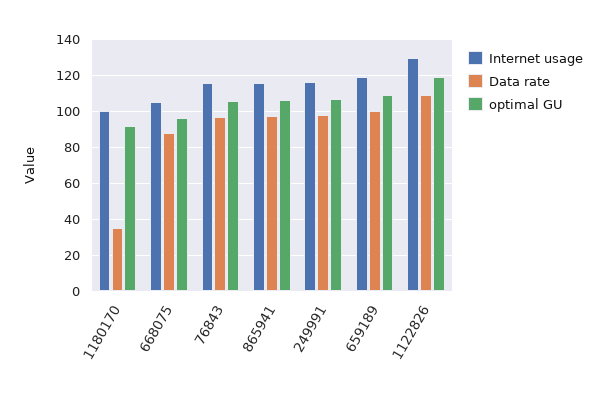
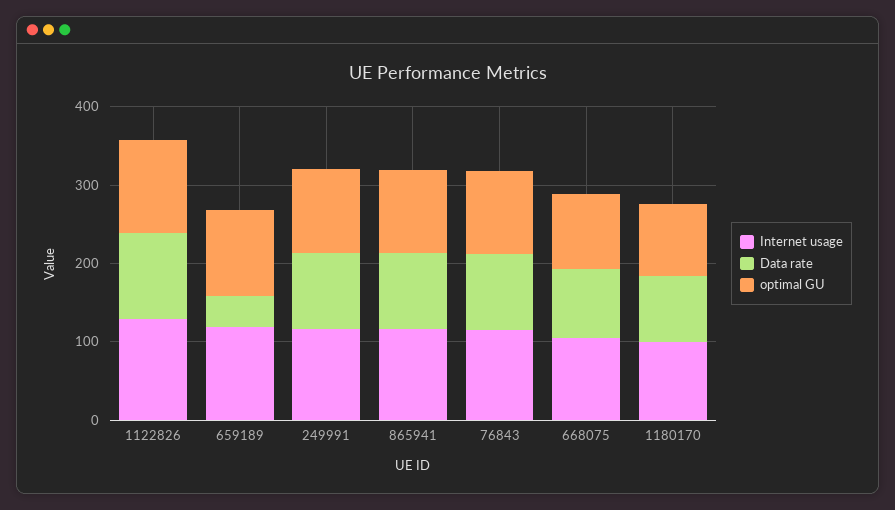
Data rate, 1180170: 35 -> 80
Data rate, 659189: 100 -> 40

